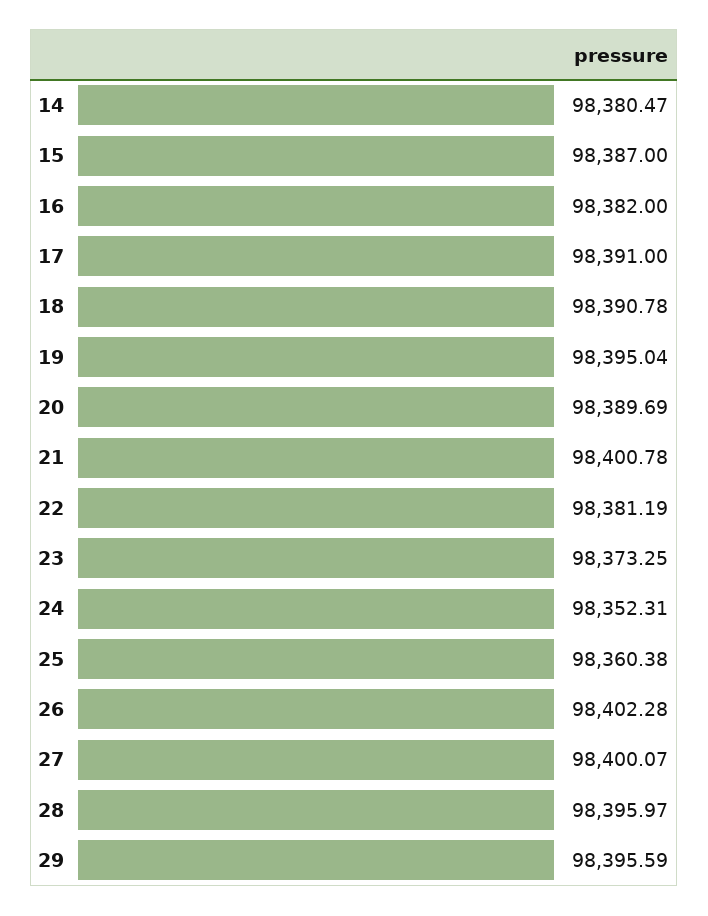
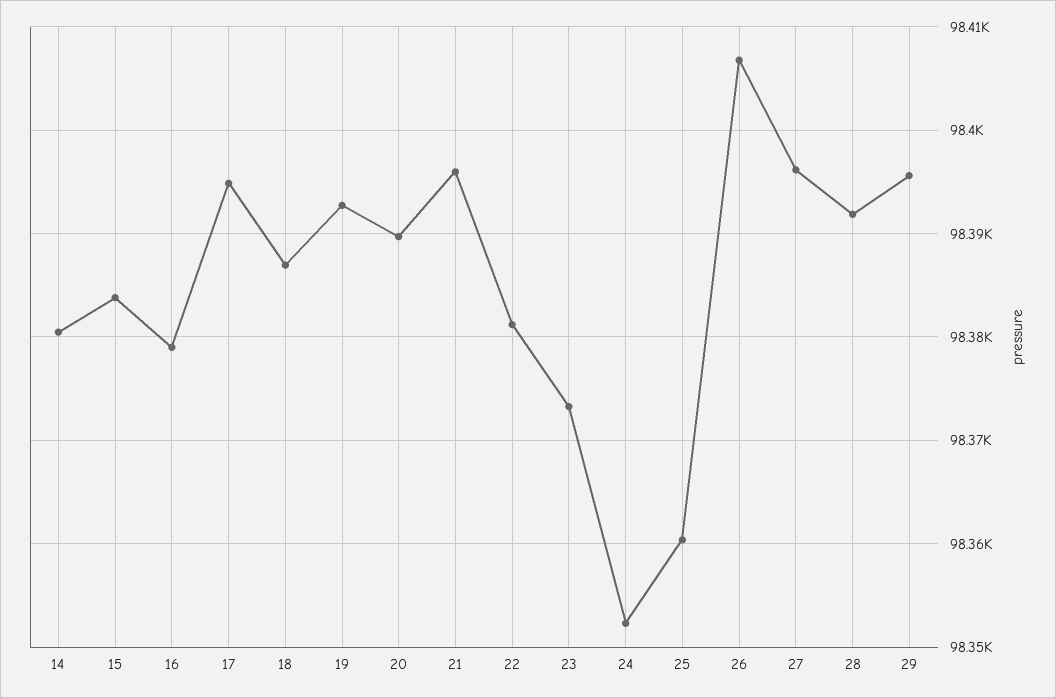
15: 98387 -> 98384
16: 98382 -> 98379
17: 98391 -> 98395
18: 98390.78 -> 98387
19: 98395.04 -> 98393
21: 98400.78 -> 98396
26: 98402.28 -> 98407
27: 98400.07 -> 98396
28: 98395.97 -> 98392

